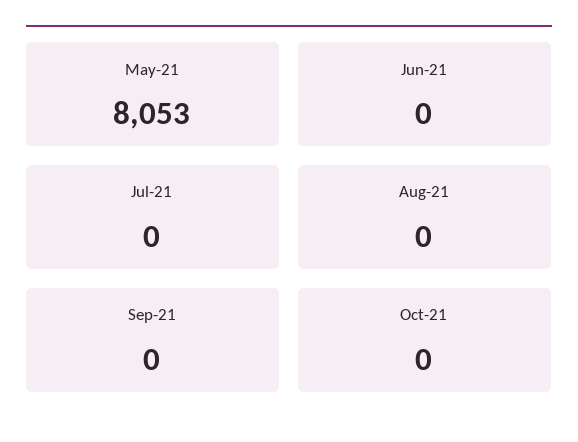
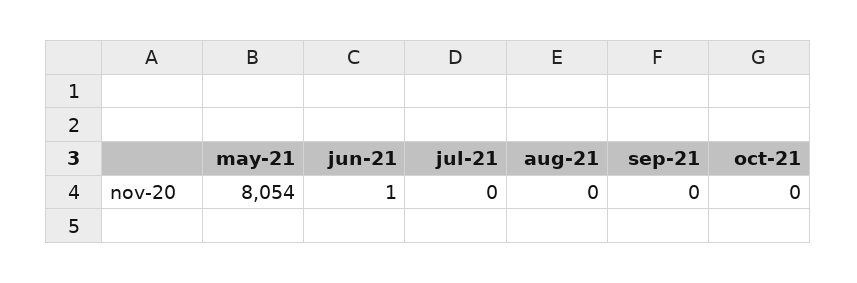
May-21: 8053 -> 8054
Jun-21: 0 -> 1

